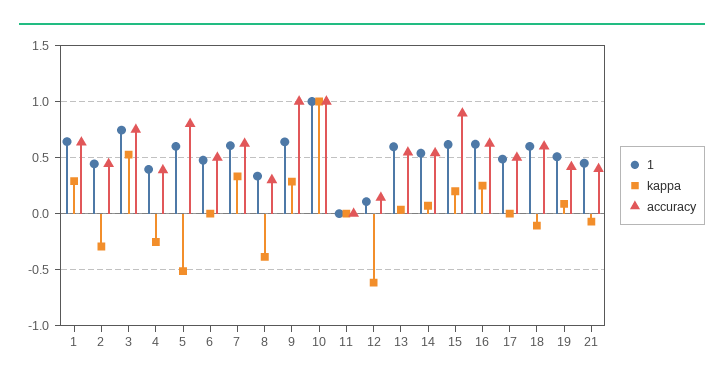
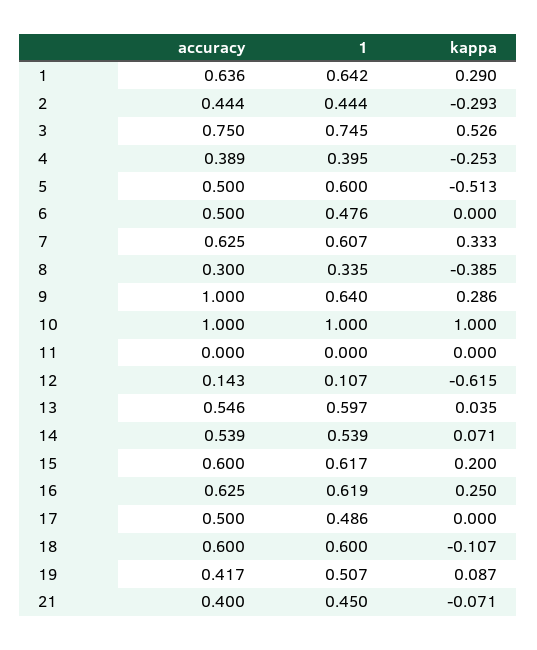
accuracy, 5: 0.8 -> 0.5
accuracy, 15: 0.9 -> 0.6

